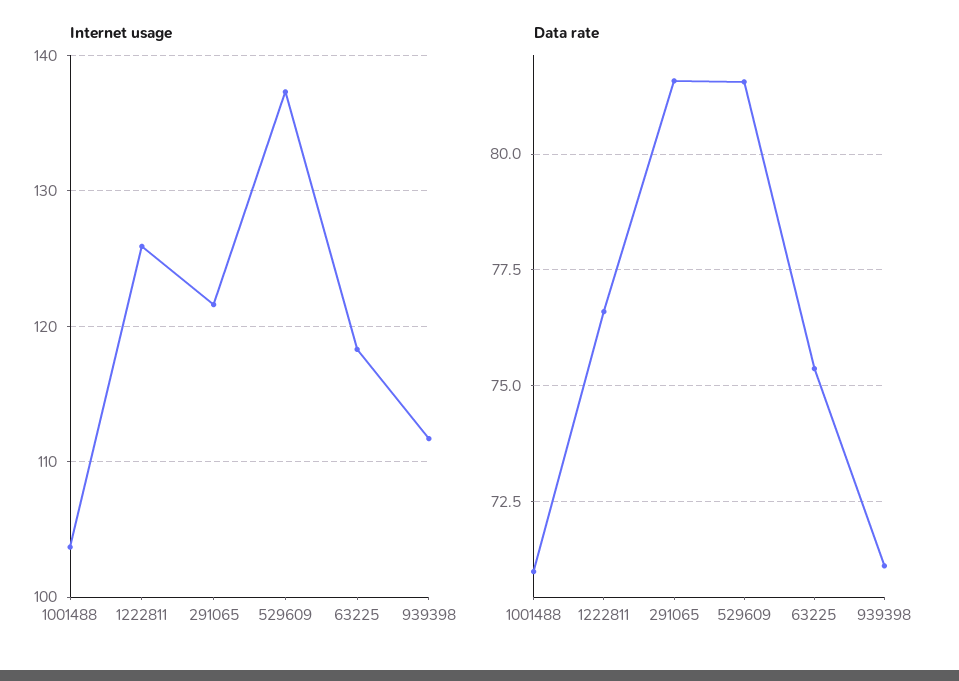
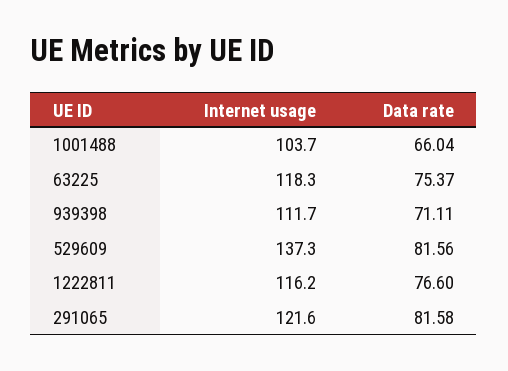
Internet usage, 1222811: 126 -> 116.2
Data rate, 1001488: 71 -> 66.04

